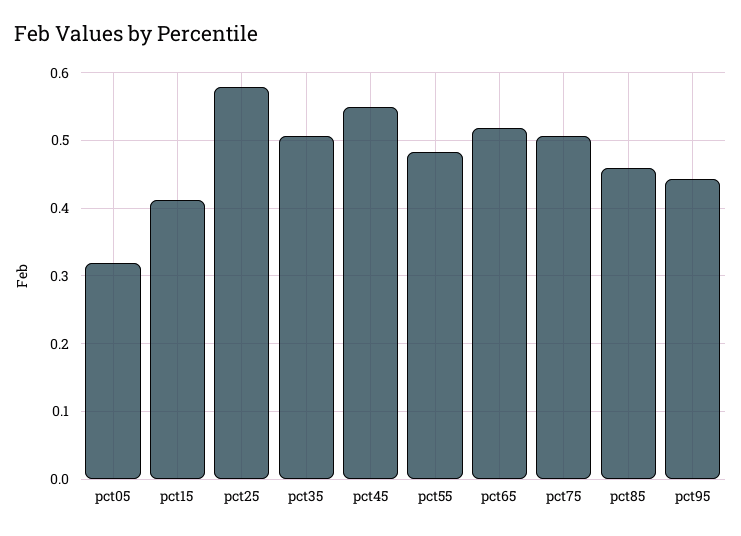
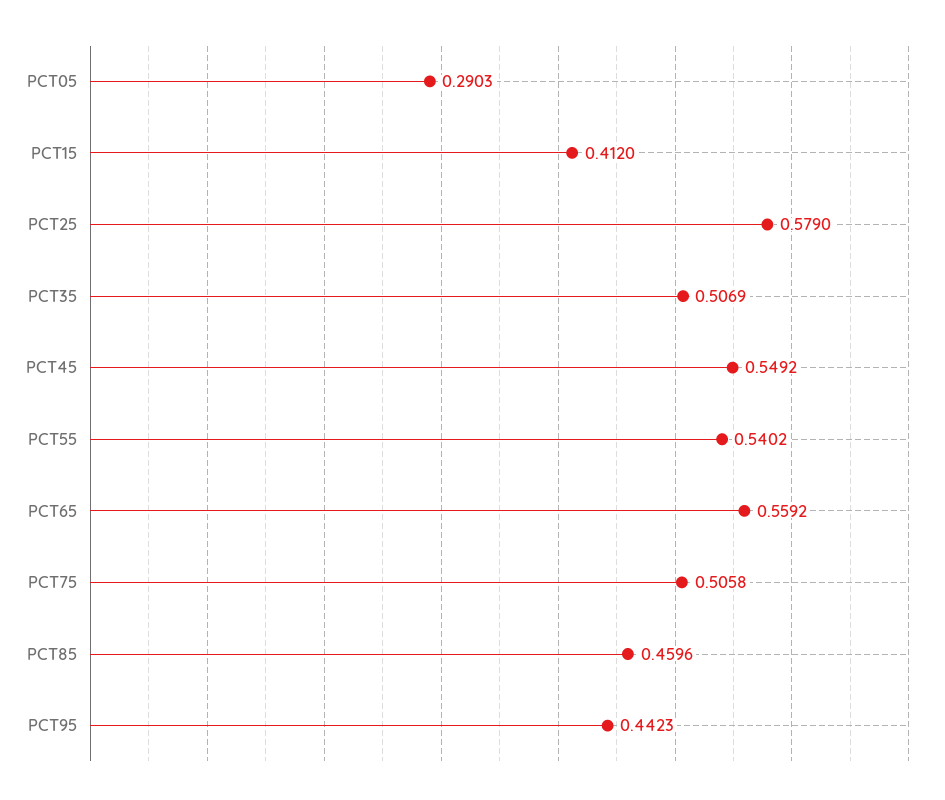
pct05: 0.32 -> 0.2903
pct55: 0.48 -> 0.5402
pct65: 0.52 -> 0.5592

